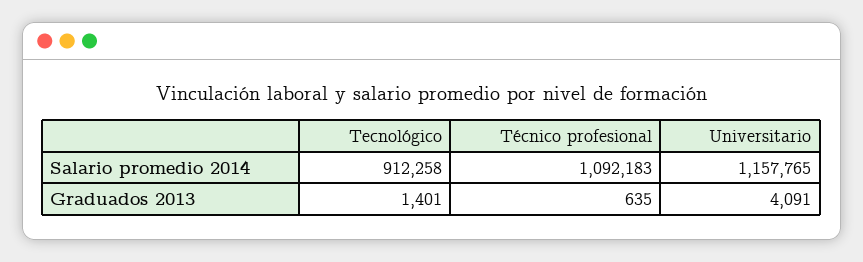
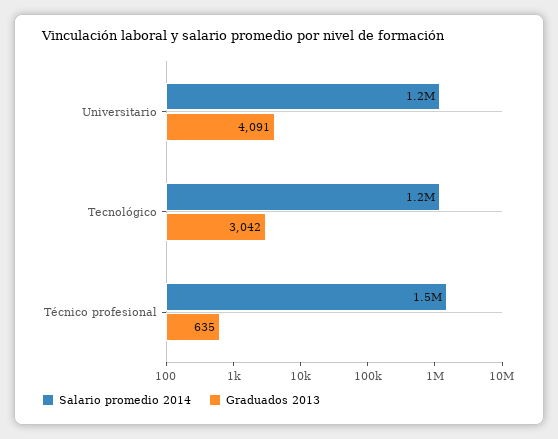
Salario promedio 2014, Tecnológico: 912258 -> 1200000
Salario promedio 2014, Técnico profesional: 1092183 -> 1500000
Graduados 2013, Tecnológico: 1401 -> 3042

